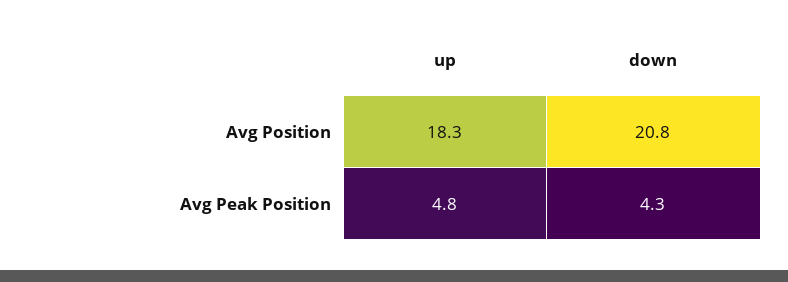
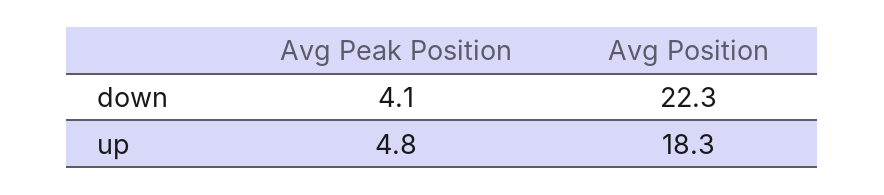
down, Avg Position: 20.8 -> 22.3
down, Avg Peak Position: 4.3 -> 4.1

